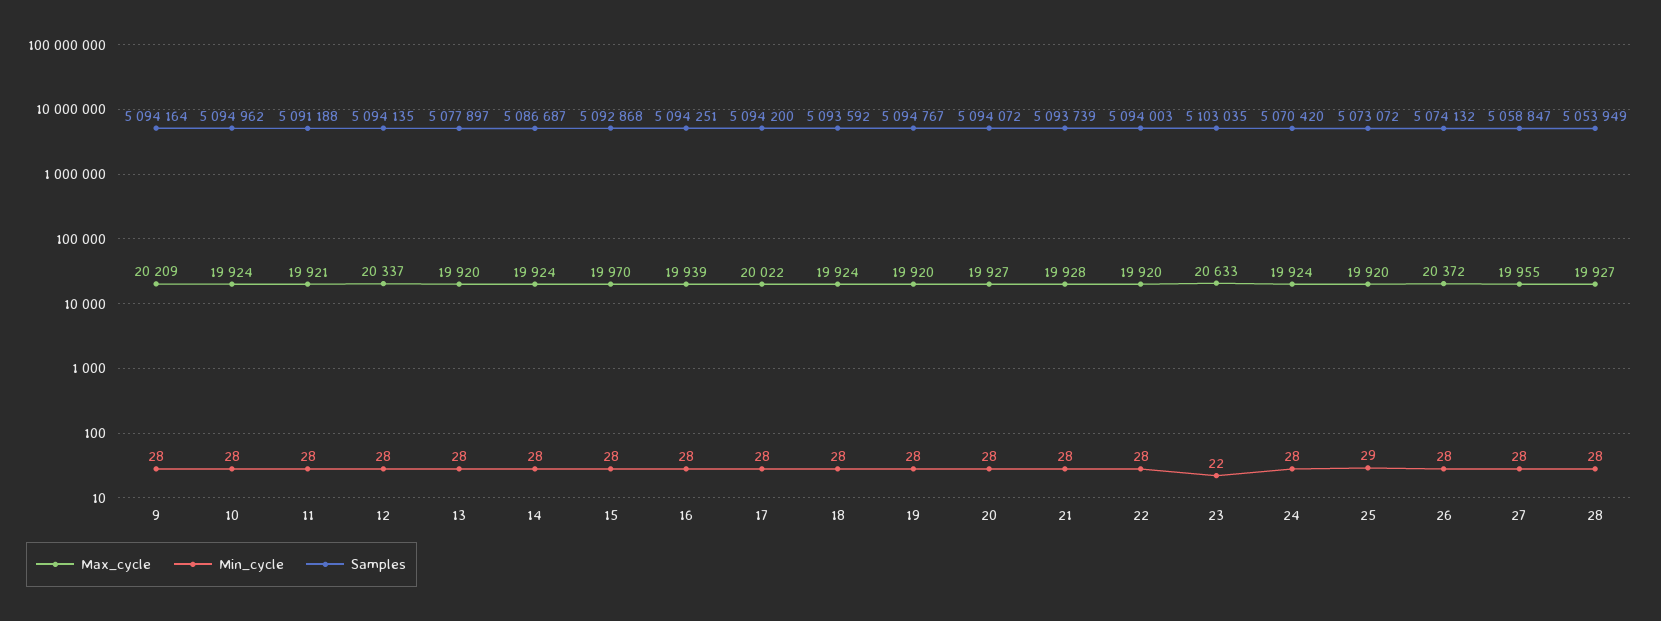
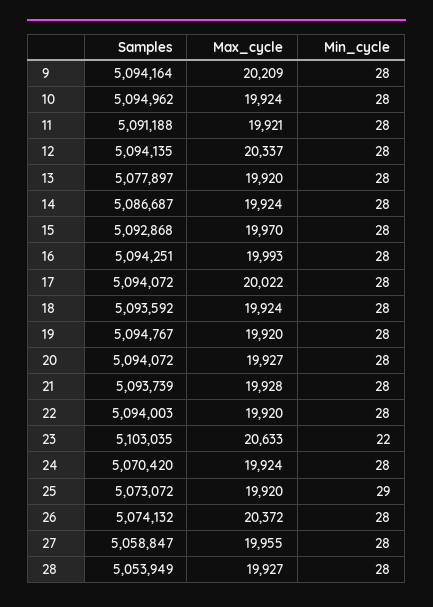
Max_cycle, 16: 19939 -> 19993
Samples, 17: 5094200 -> 5094072

